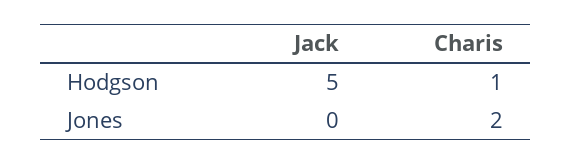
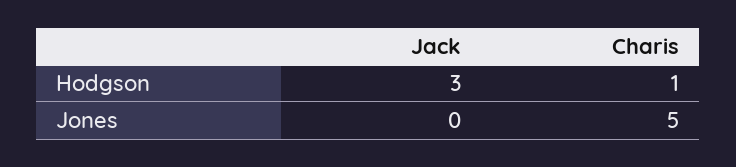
Jack, Hodgson: 5 -> 3
Charis, Jones: 2 -> 5

